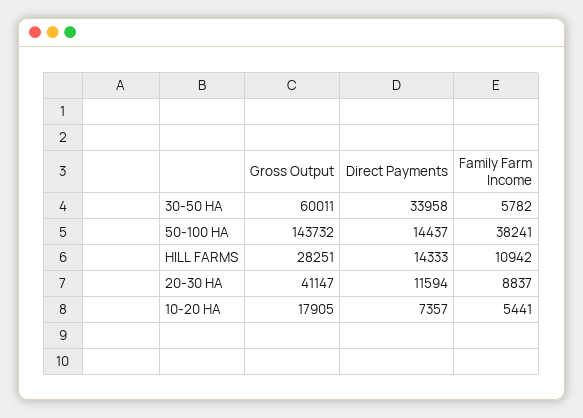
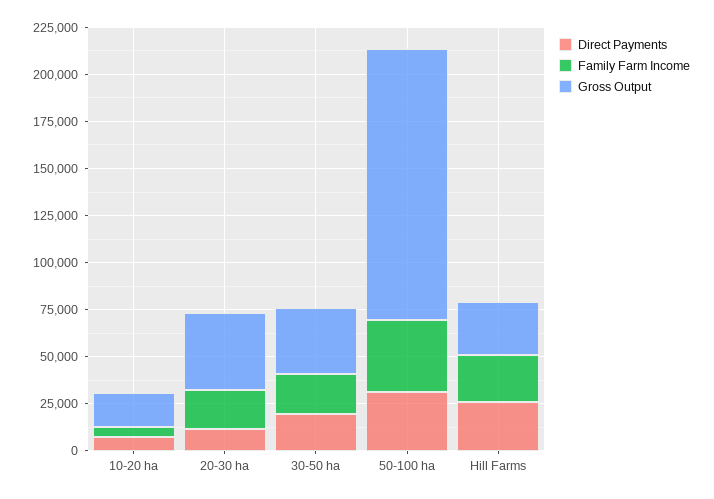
Gross Output, 30-50 HA: 60011 -> 35000
Direct Payments, 30-50 HA: 33958 -> 20000
Family Farm Income, 30-50 HA: 5782 -> 20000
Direct Payments, 50-100 HA: 14437 -> 30000
Direct Payments, HILL FARMS: 14333 -> 25000
Family Farm Income, HILL FARMS: 10942 -> 25000
Family Farm Income, 20-30 HA: 8837 -> 20000

